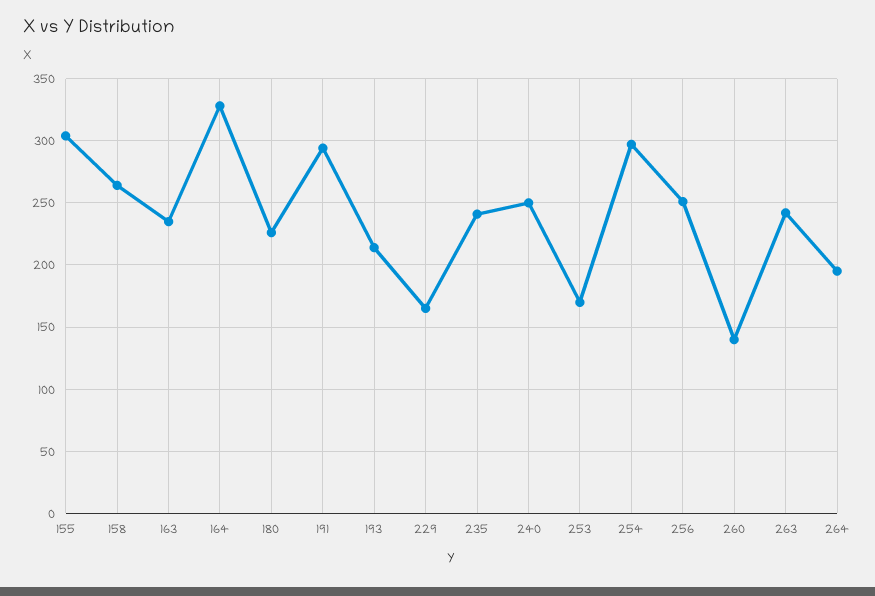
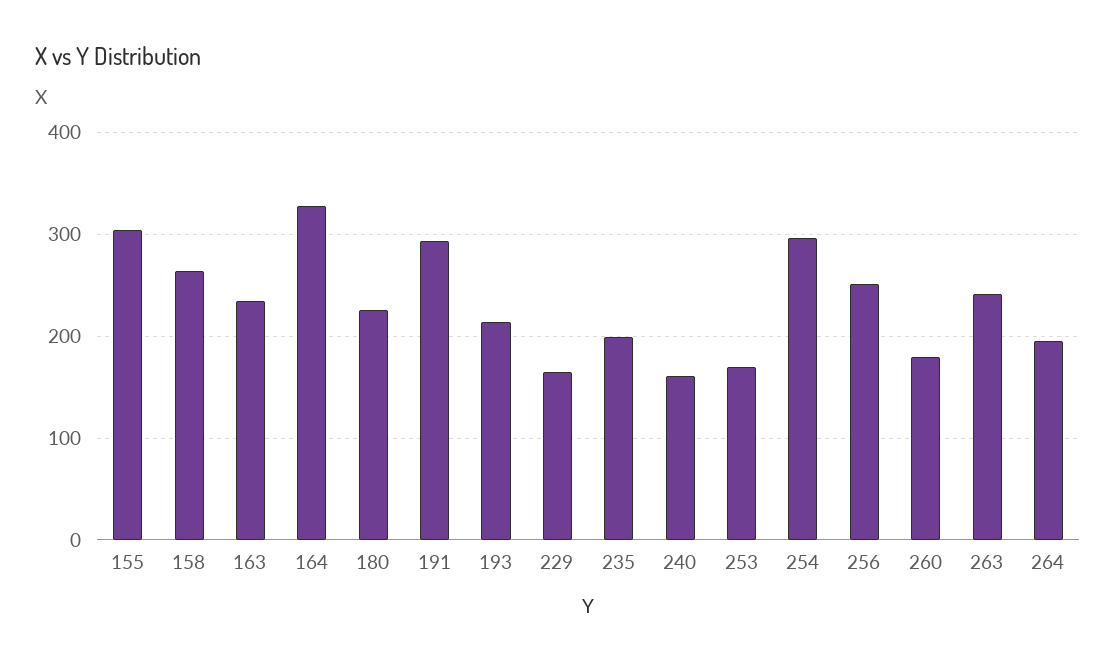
235: 240 -> 200
240: 250 -> 160
260: 140 -> 180

